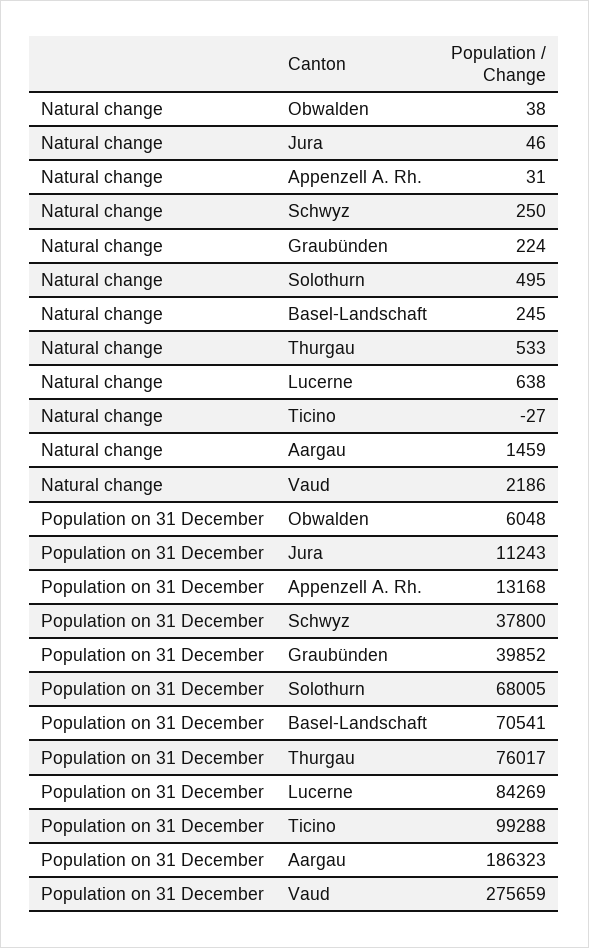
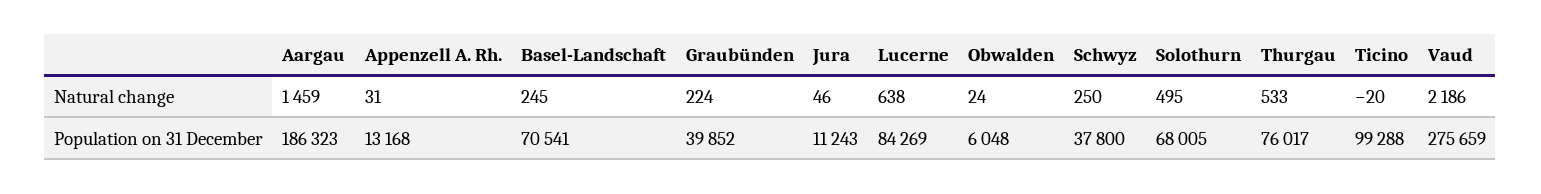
Natural change, Obwalden: 38 -> 24
Natural change, Ticino: -27 -> -20

